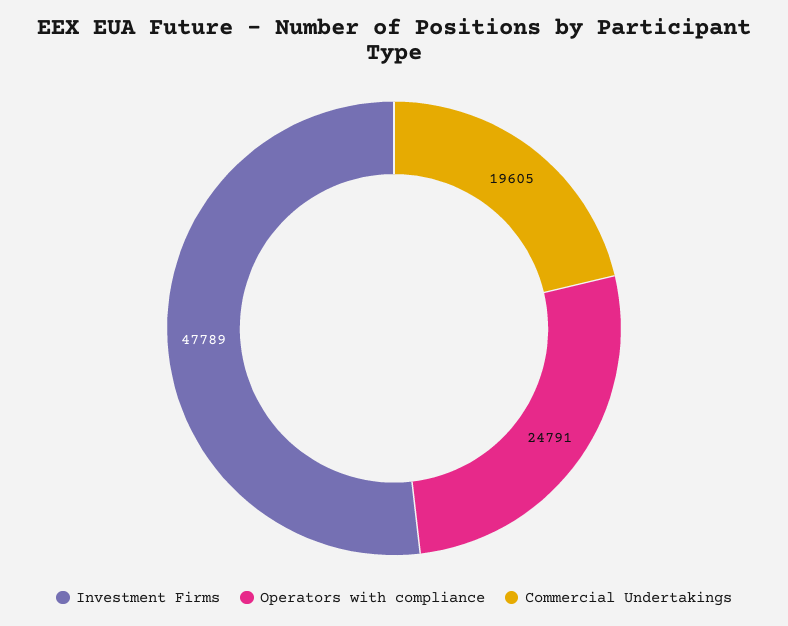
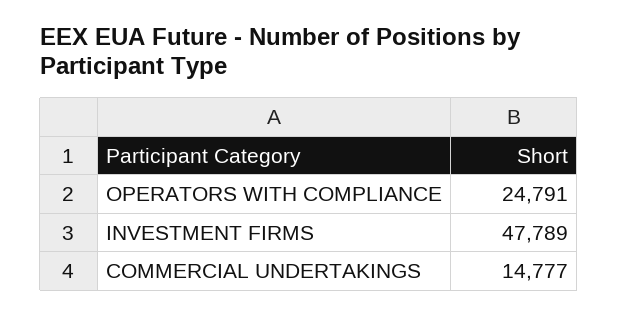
Commercial Undertakings: 19605 -> 14777

